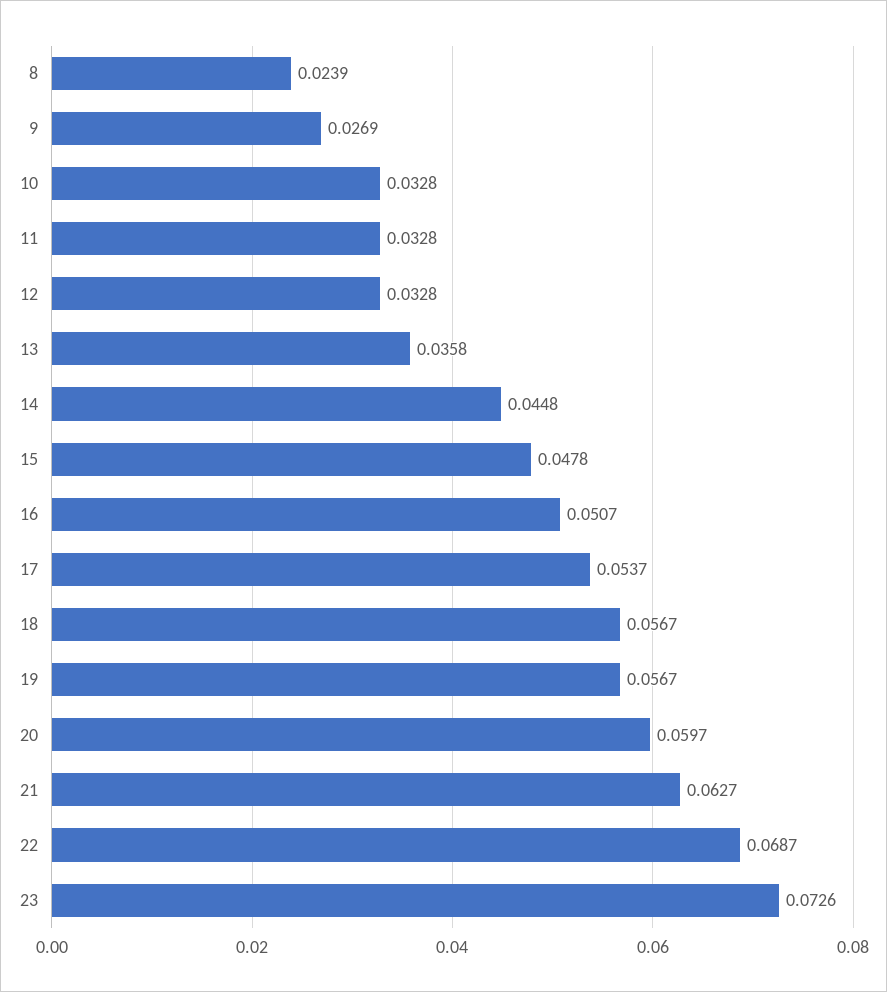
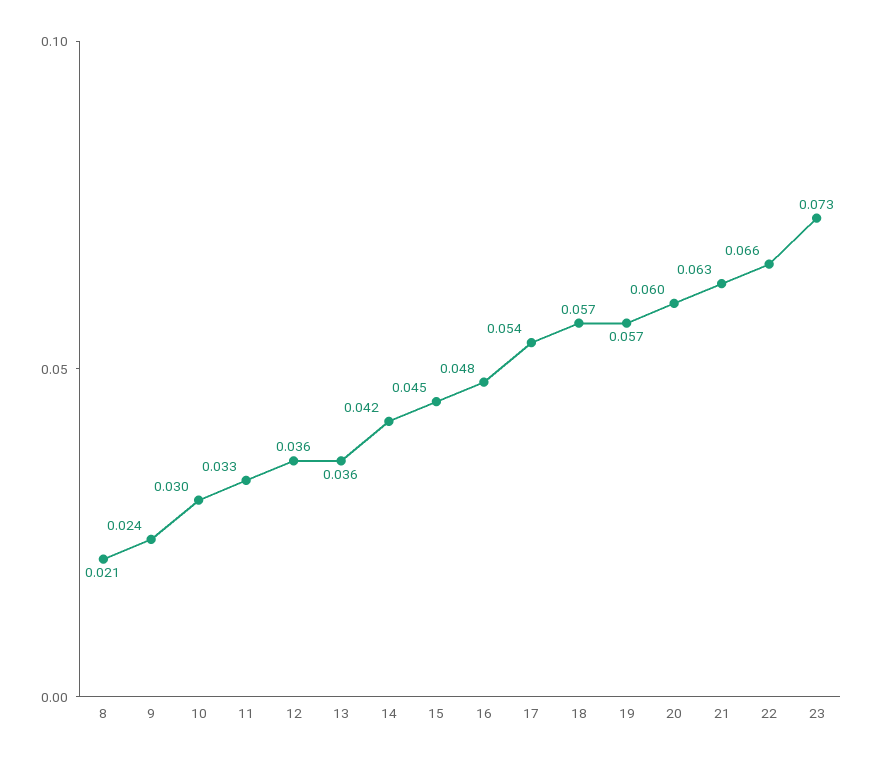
8: 0.0239 -> 0.021
9: 0.0269 -> 0.024
10: 0.0328 -> 0.03
12: 0.0328 -> 0.036
14: 0.0448 -> 0.042
15: 0.0478 -> 0.045
16: 0.0507 -> 0.048
22: 0.0687 -> 0.066

